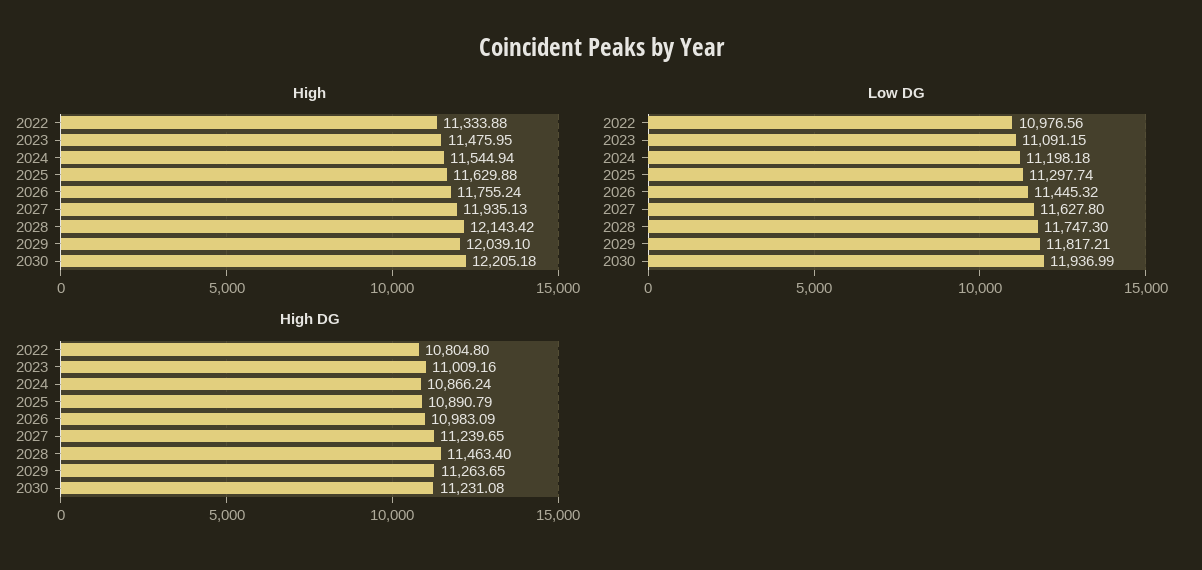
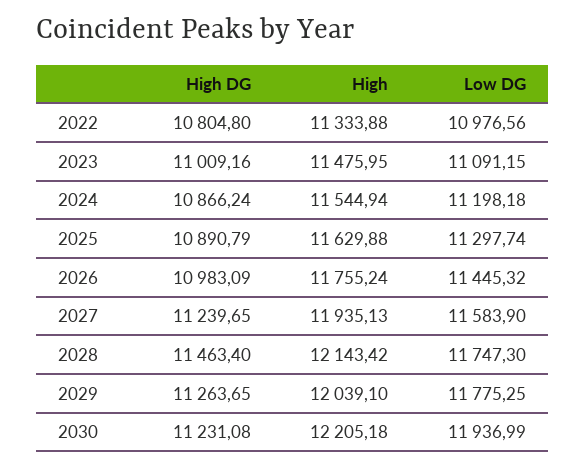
Low DG, 2027: 11627.8 -> 11583.9
Low DG, 2029: 11817.21 -> 11775.25

